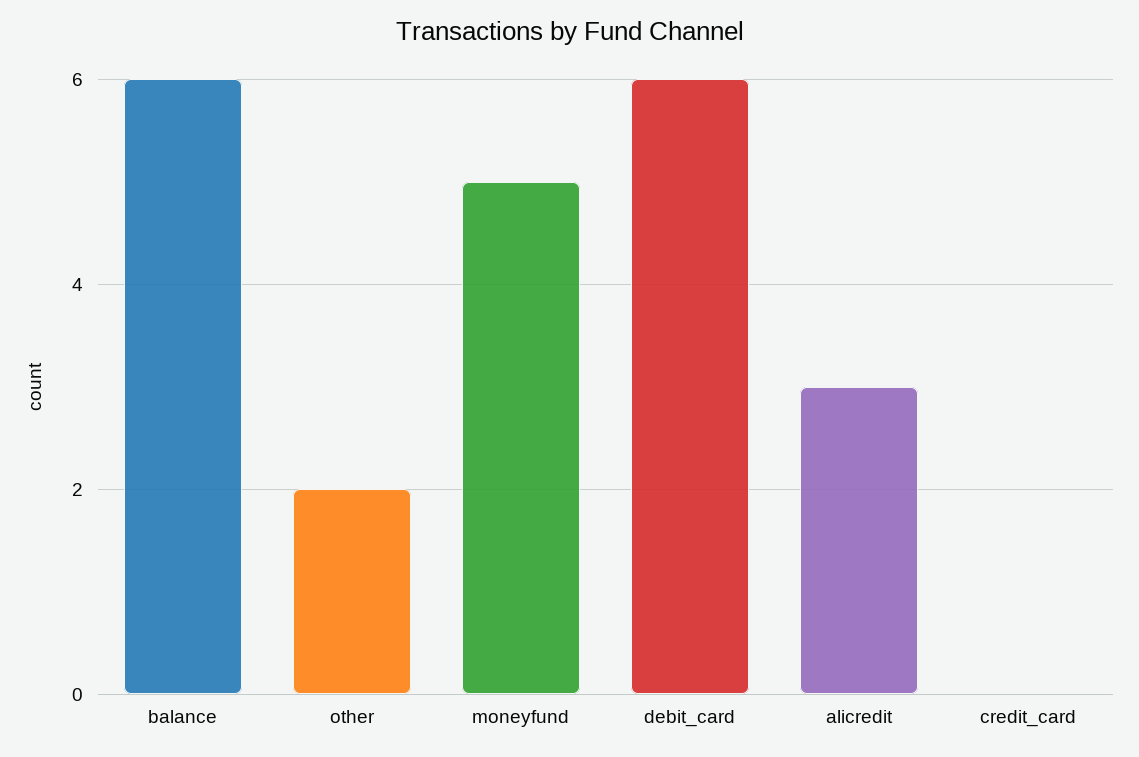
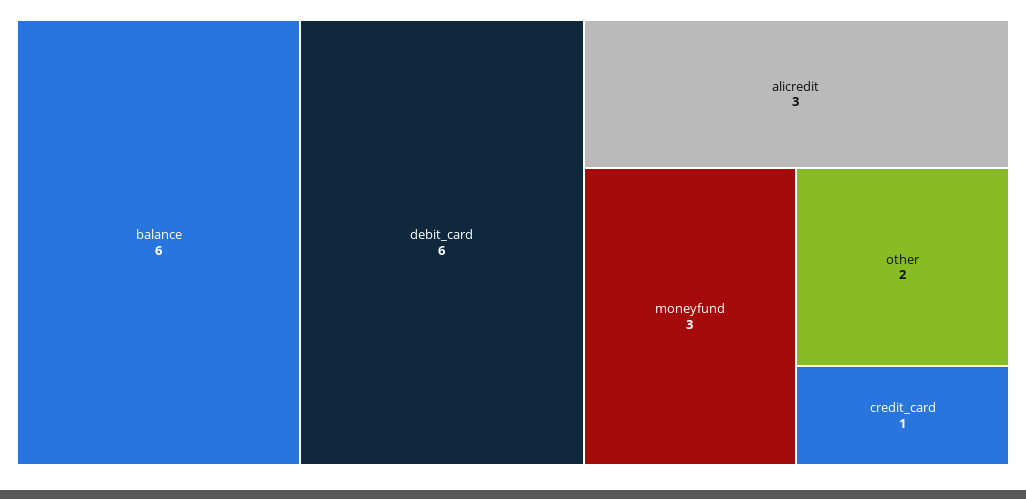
moneyfund: 5 -> 3
credit_card: 0 -> 1

